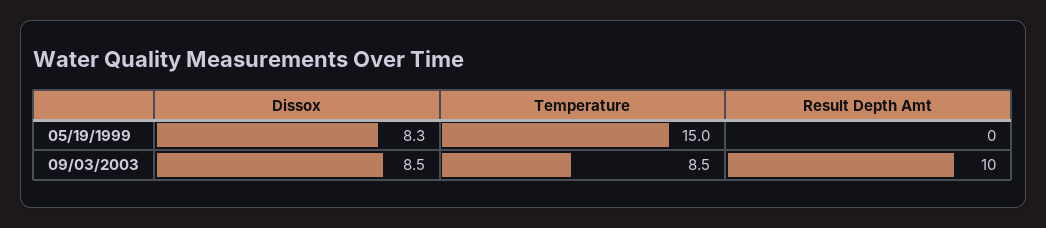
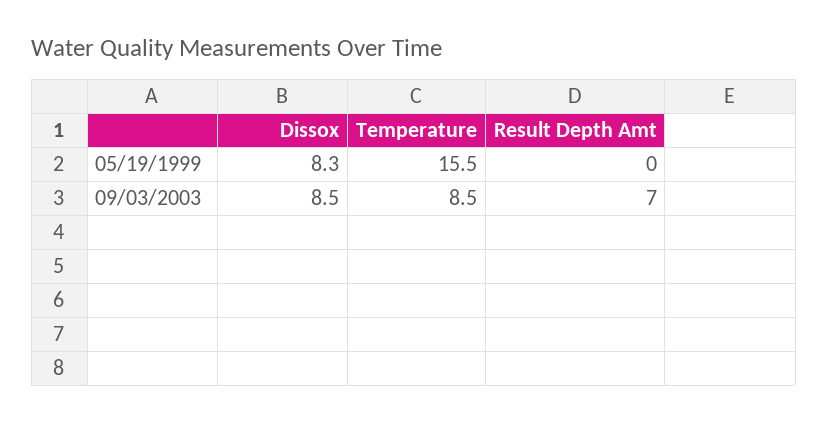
Temperature, 05/19/1999: 15 -> 15.5
Result Depth Amt, 09/03/2003: 10 -> 7

